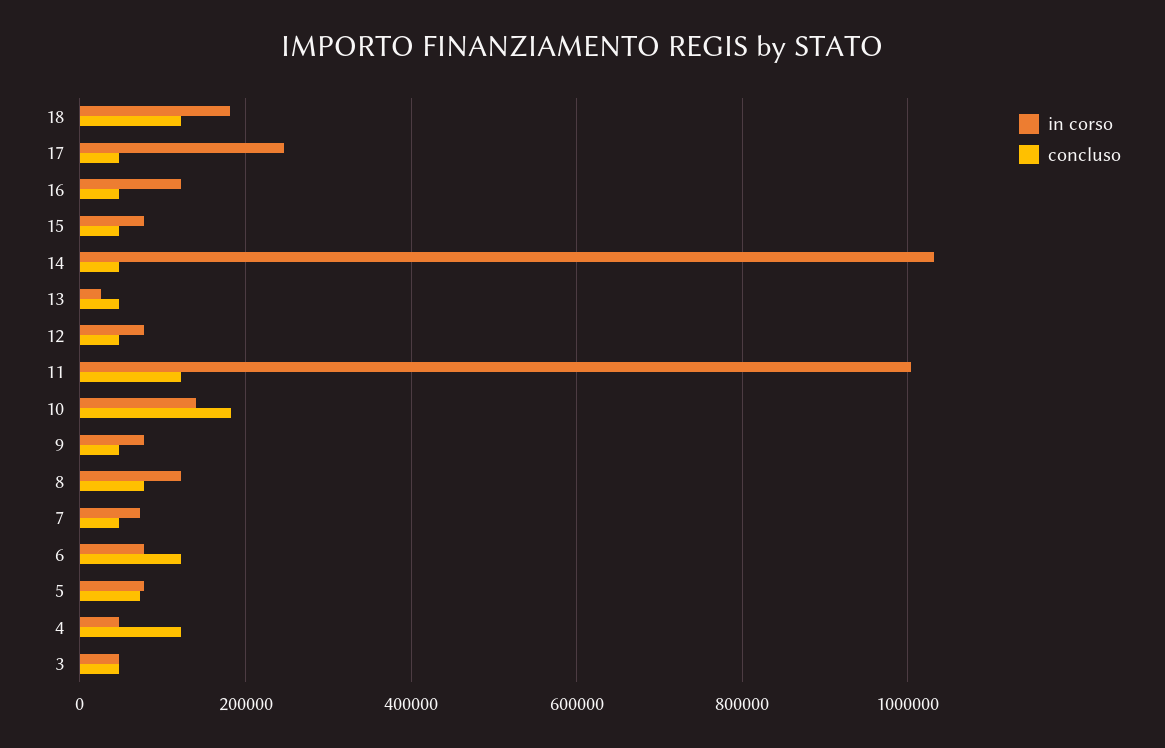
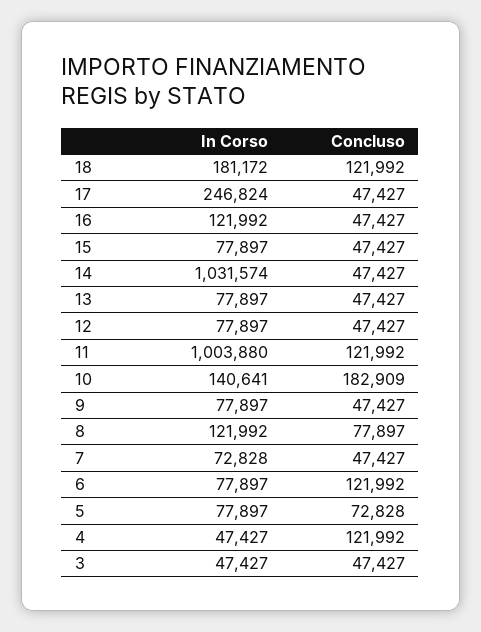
in corso, 13: 20000 -> 77897

